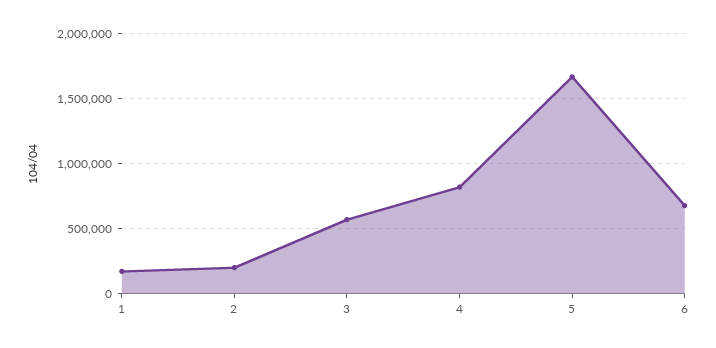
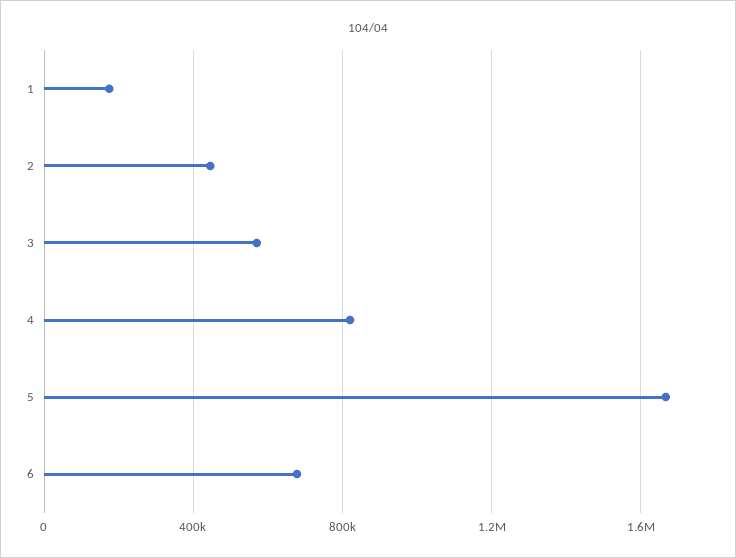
2: 200000 -> 450000

